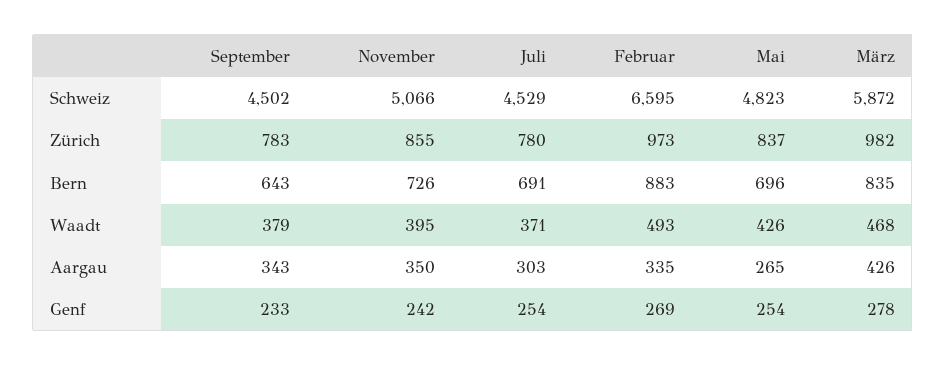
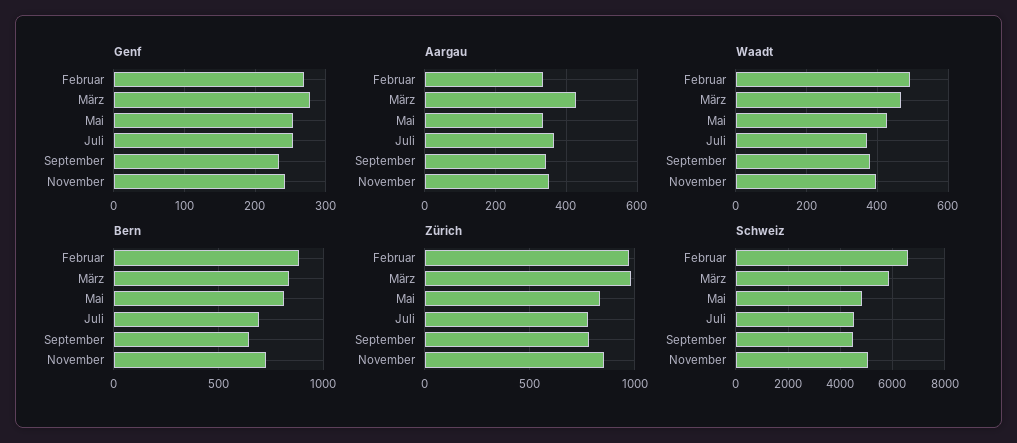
Bern, Mai: 696 -> 800
Aargau, Juli: 303 -> 360
Aargau, Mai: 265 -> 340

